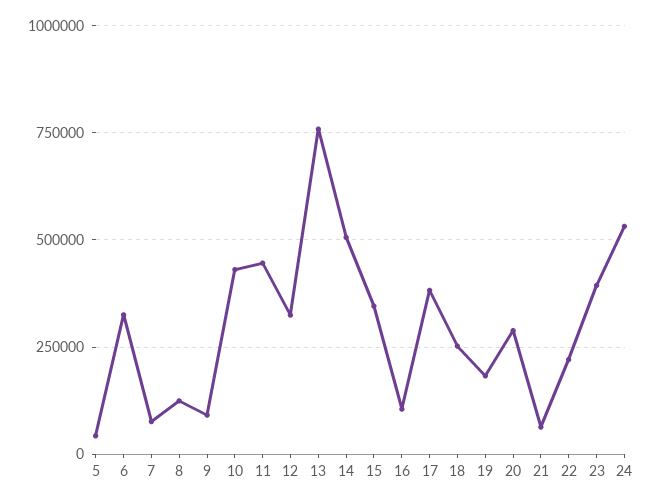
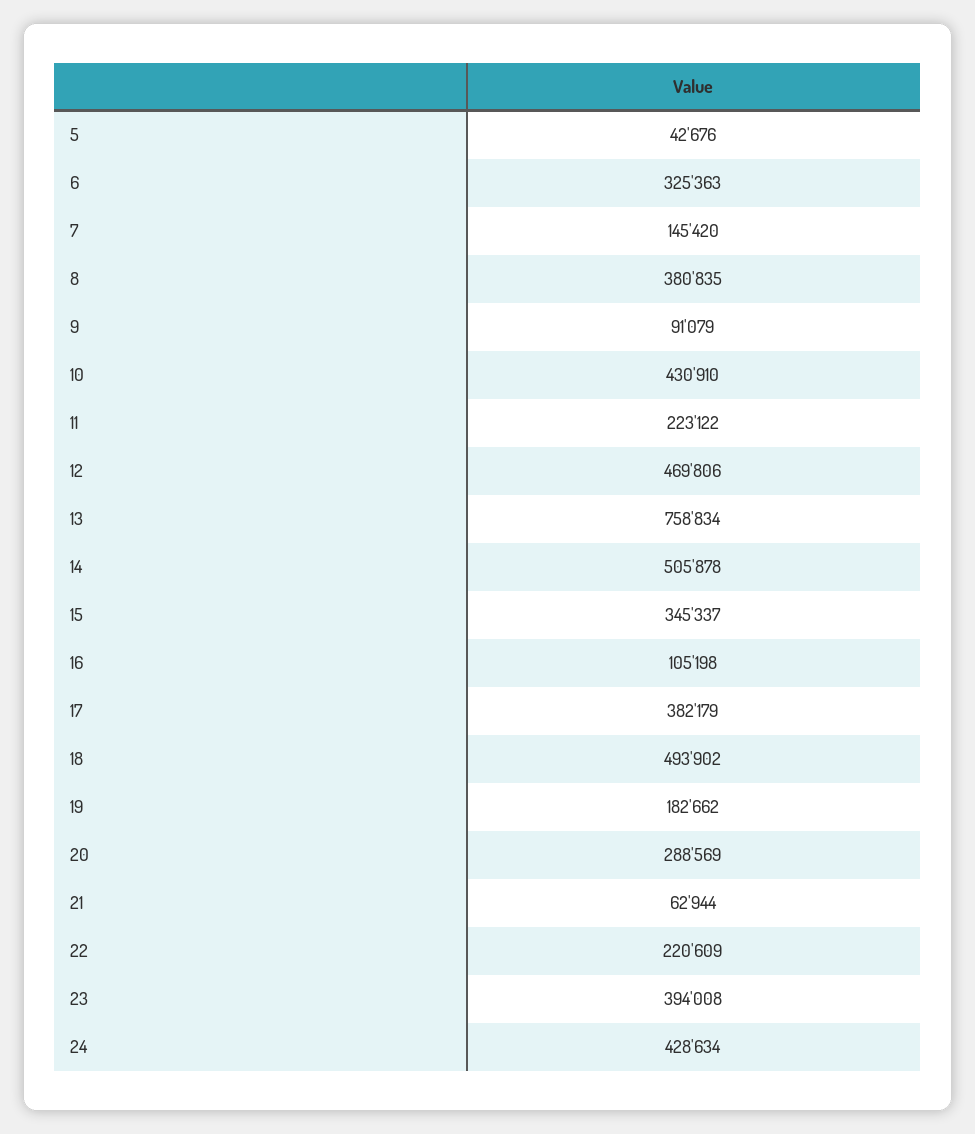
7: 75000 -> 145420
8: 125000 -> 380835
11: 450000 -> 223122
12: 325000 -> 469806
18: 250000 -> 493902
24: 525000 -> 428634

